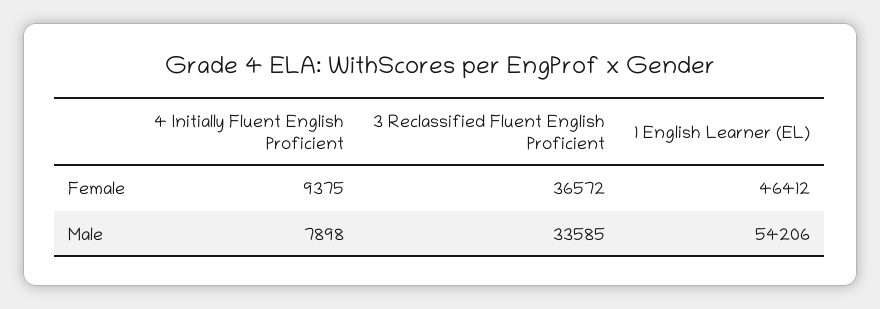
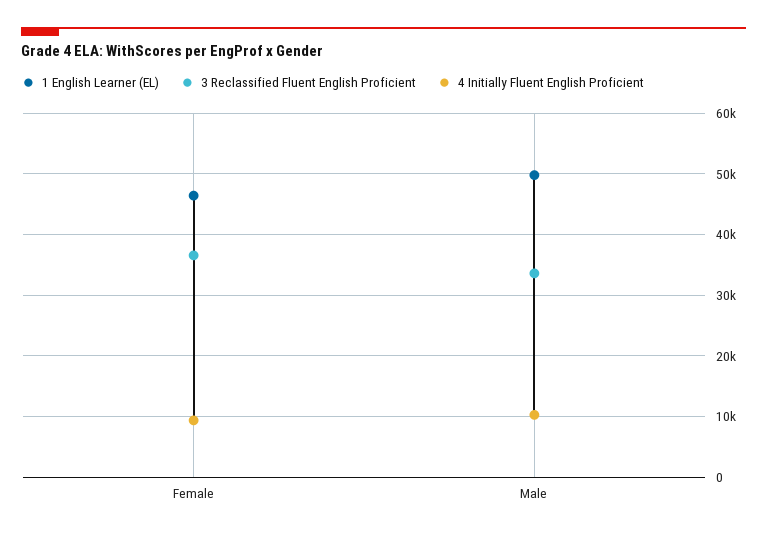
4 Initially Fluent English Proficient, Male: 7898 -> 10000
1 English Learner (EL), Male: 54206 -> 50000

